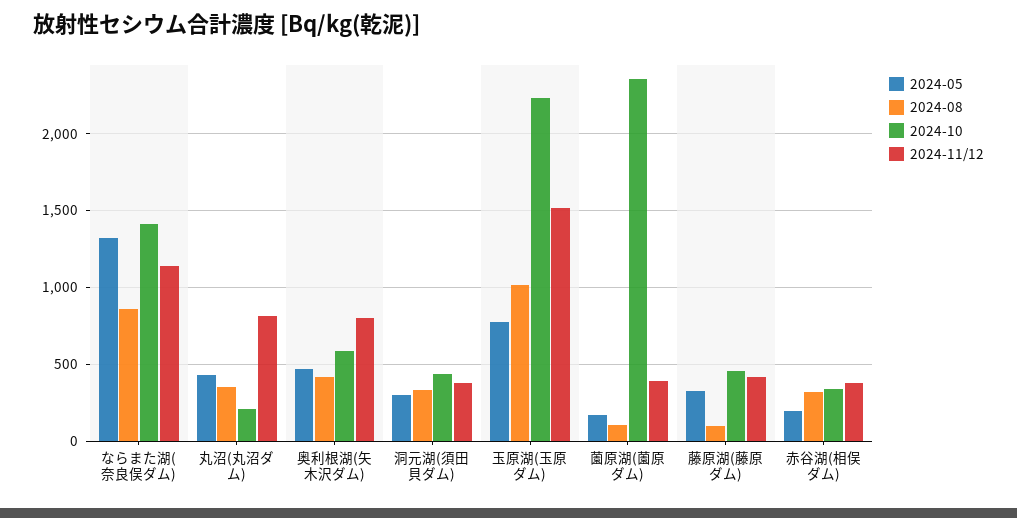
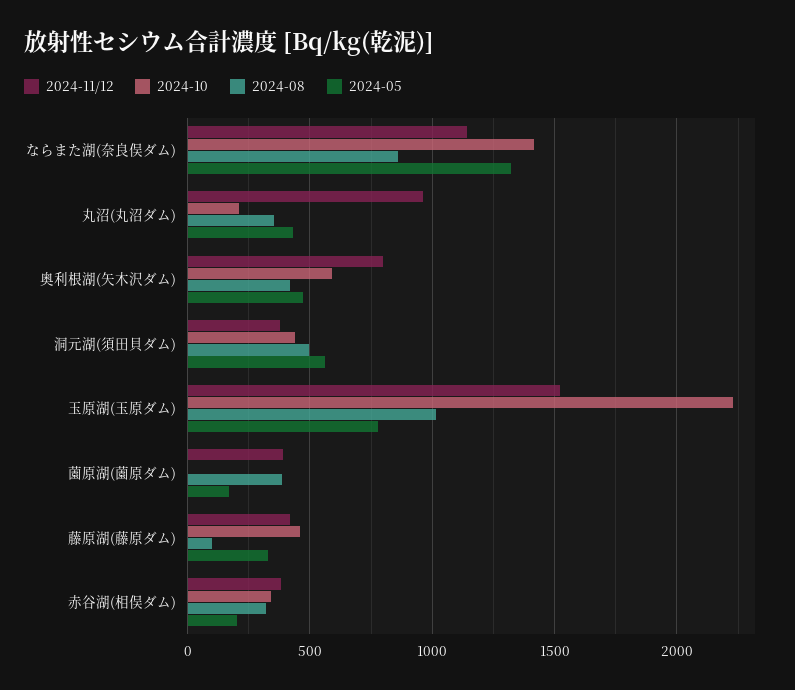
2024-11/12, 丸沼(丸沼ダム): 800 -> 950
2024-05, 洞元湖(須田貝ダム): 300 -> 550
2024-08, 洞元湖(須田貝ダム): 350 -> 500
2024-08, 薗原湖(薗原ダム): 100 -> 400
2024-10, 薗原湖(薗原ダム): 2350 -> 0

